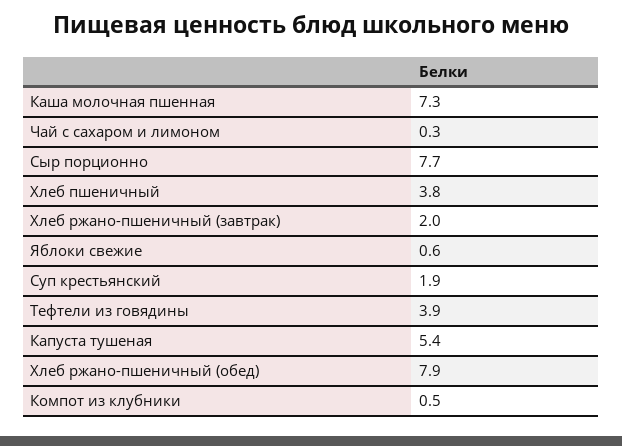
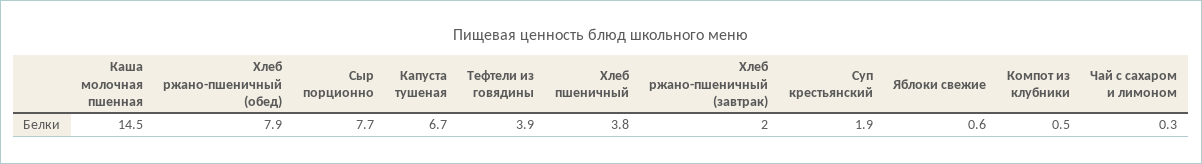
Каша молочная пшенная: 7.3 -> 14.5
Капуста тушеная: 5.4 -> 6.7

